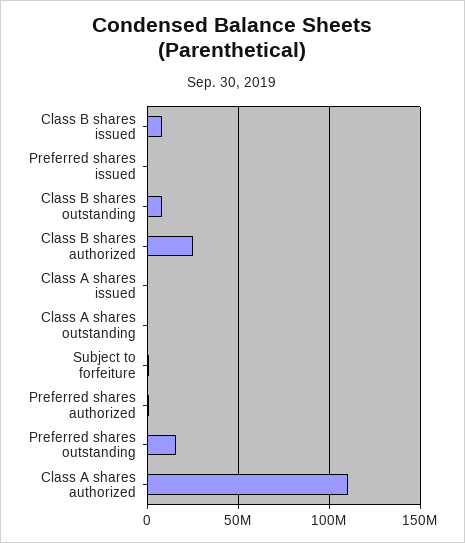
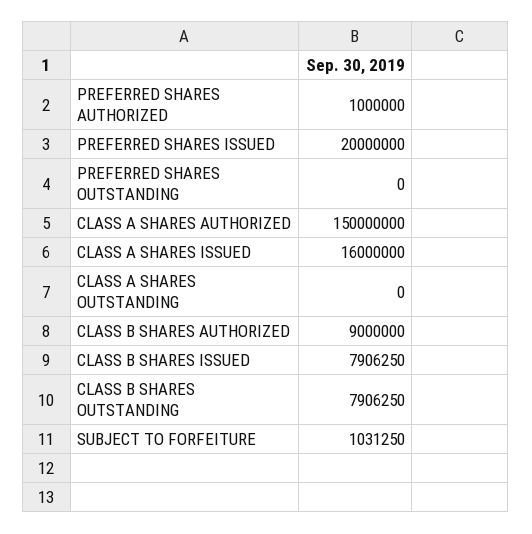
Preferred shares issued: 0 -> 20000000
Class B shares authorized: 25000000 -> 9000000
Class A shares issued: 0 -> 16000000
Preferred shares outstanding: 15000000 -> 0
Class A shares authorized: 110000000 -> 150000000

